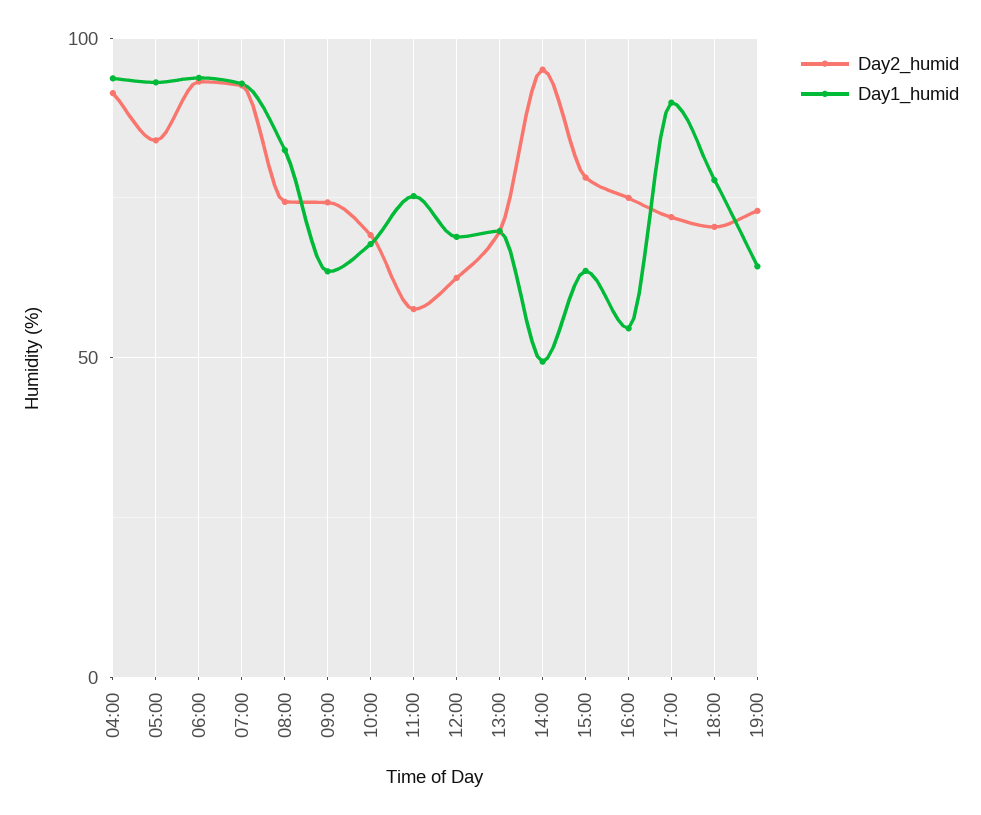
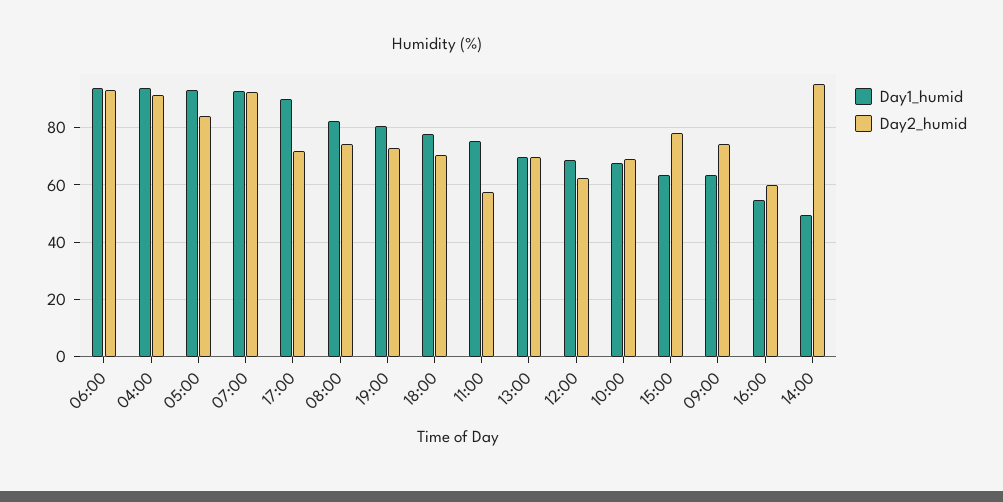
Day2_humid, 16:00: 75 -> 60
Day1_humid, 19:00: 65 -> 80

